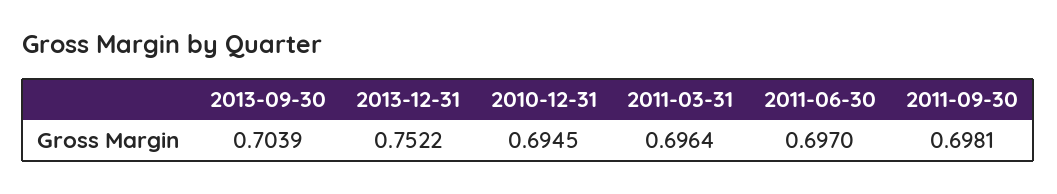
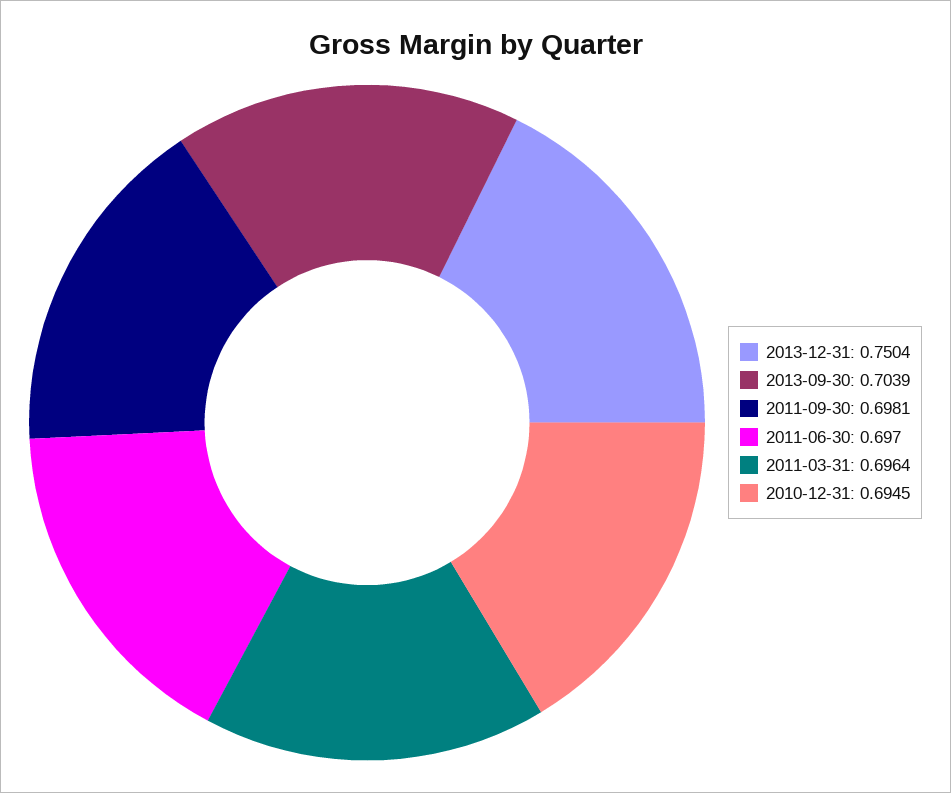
2013-12-31: 0.7522 -> 0.7504

